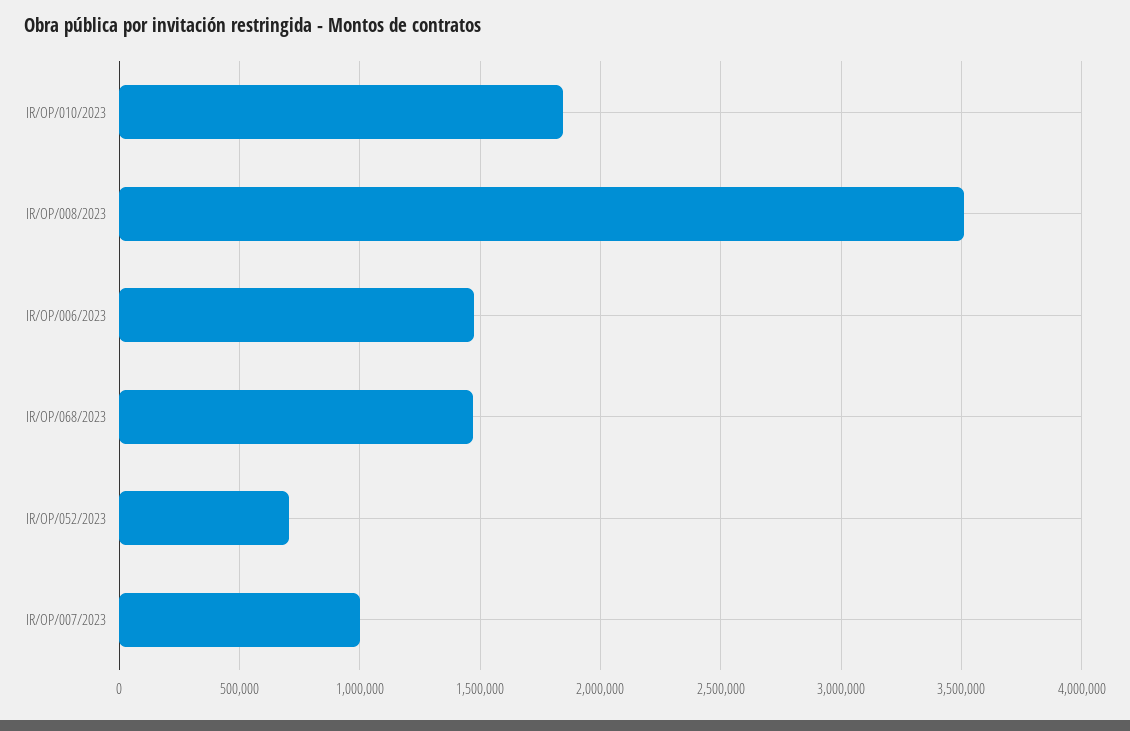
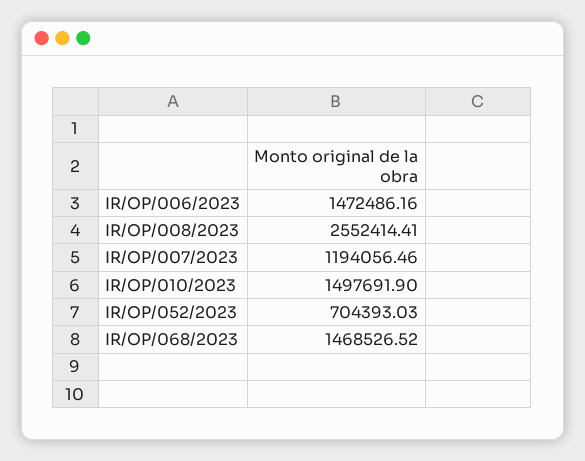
IR/OP/010/2023: 1850000 -> 1497691.9
IR/OP/008/2023: 3500000 -> 2552414.41
IR/OP/007/2023: 1000000 -> 1194056.46

